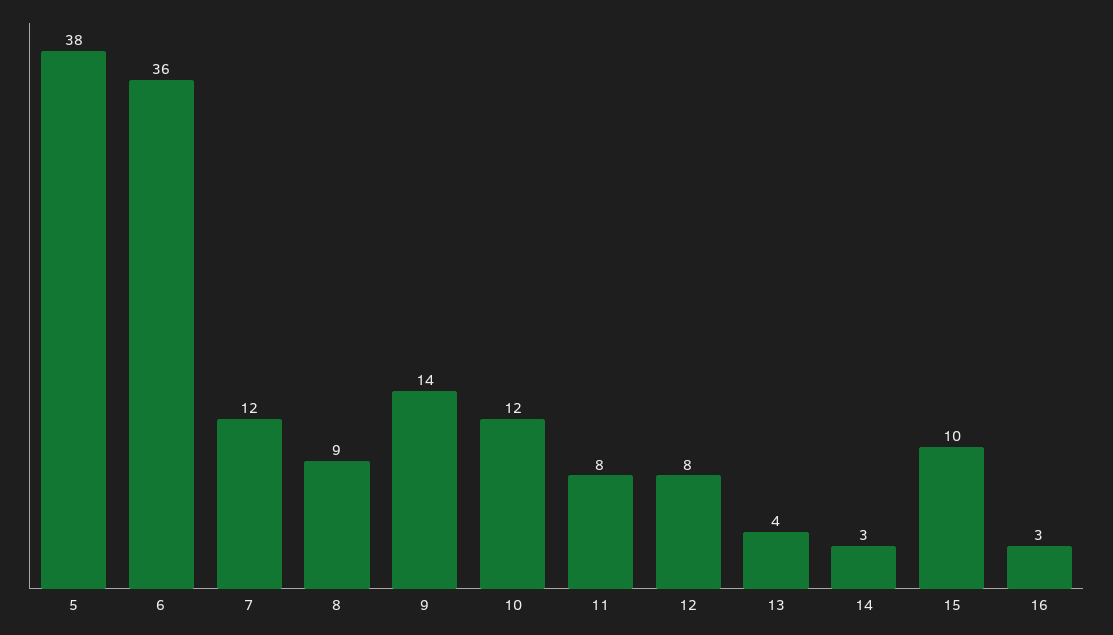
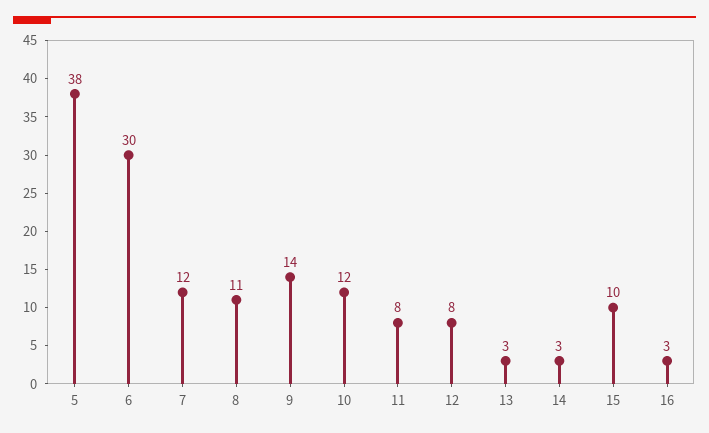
6: 36 -> 30
8: 9 -> 11
13: 4 -> 3

